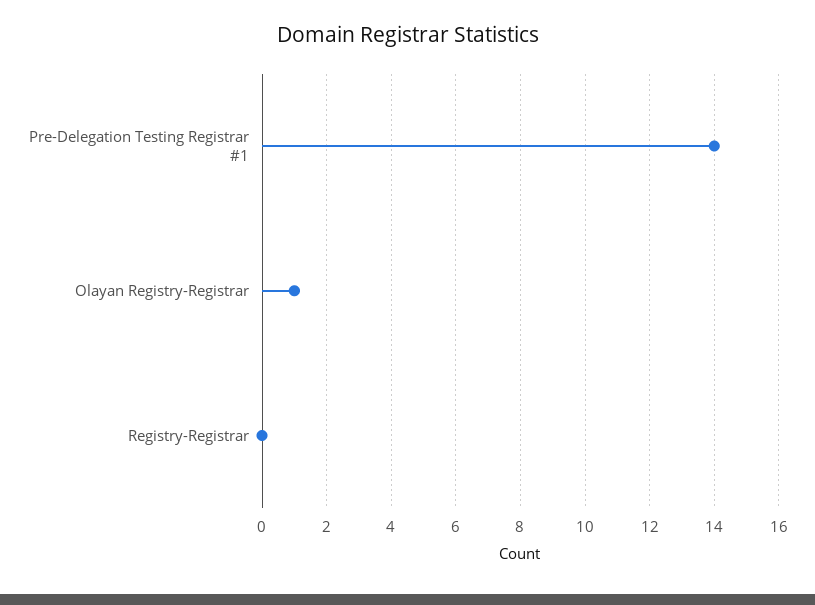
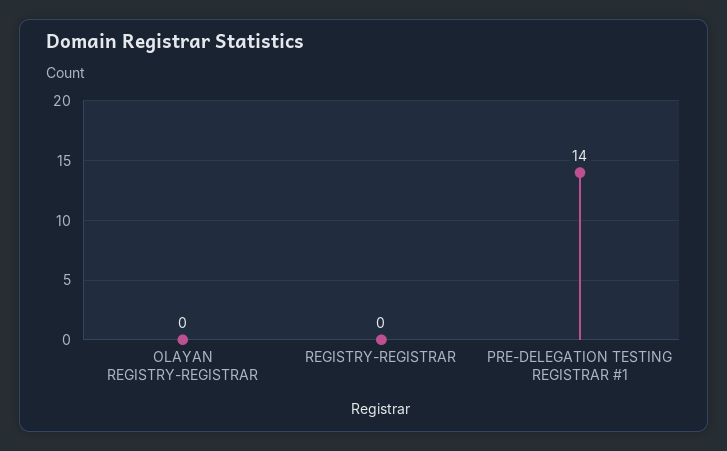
Olayan Registry-Registrar: 1 -> 0

